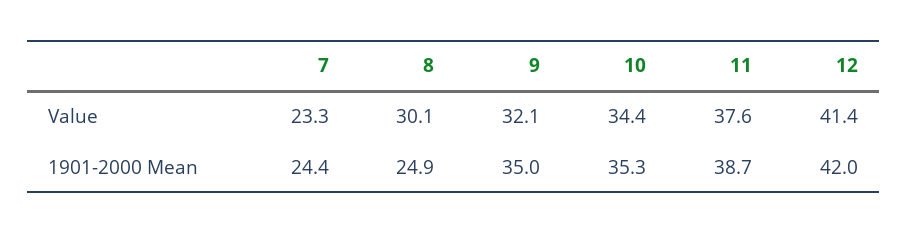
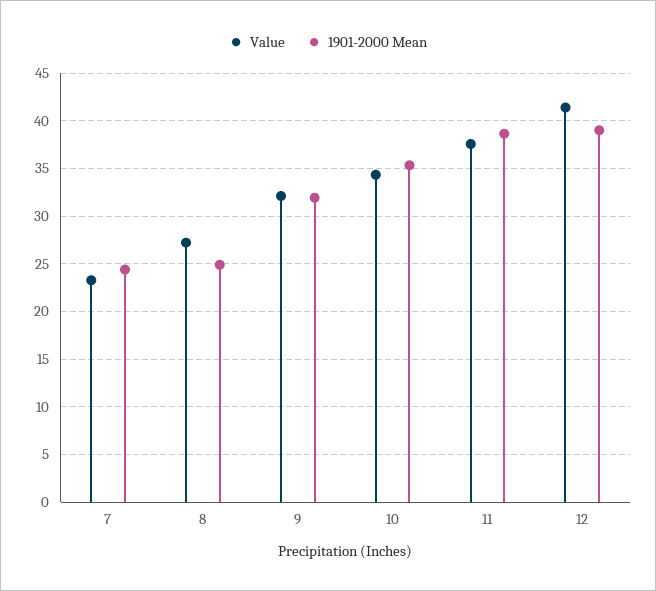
Value, 8: 30.1 -> 27
1901-2000 Mean, 9: 35 -> 32
1901-2000 Mean, 12: 42 -> 39

